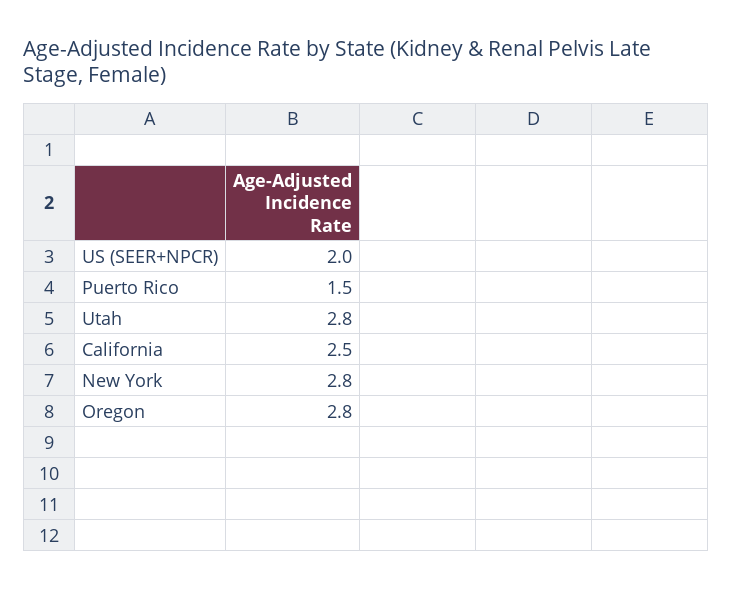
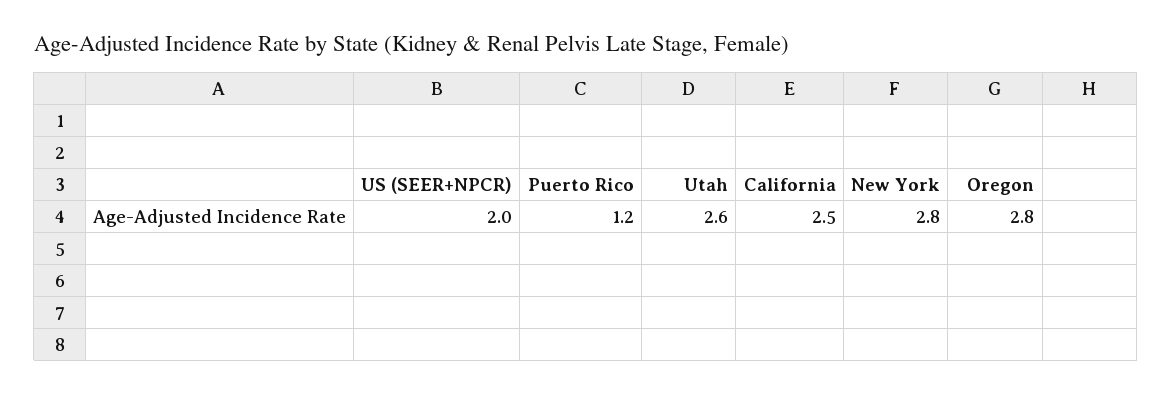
Puerto Rico: 1.5 -> 1.2
Utah: 2.8 -> 2.6

